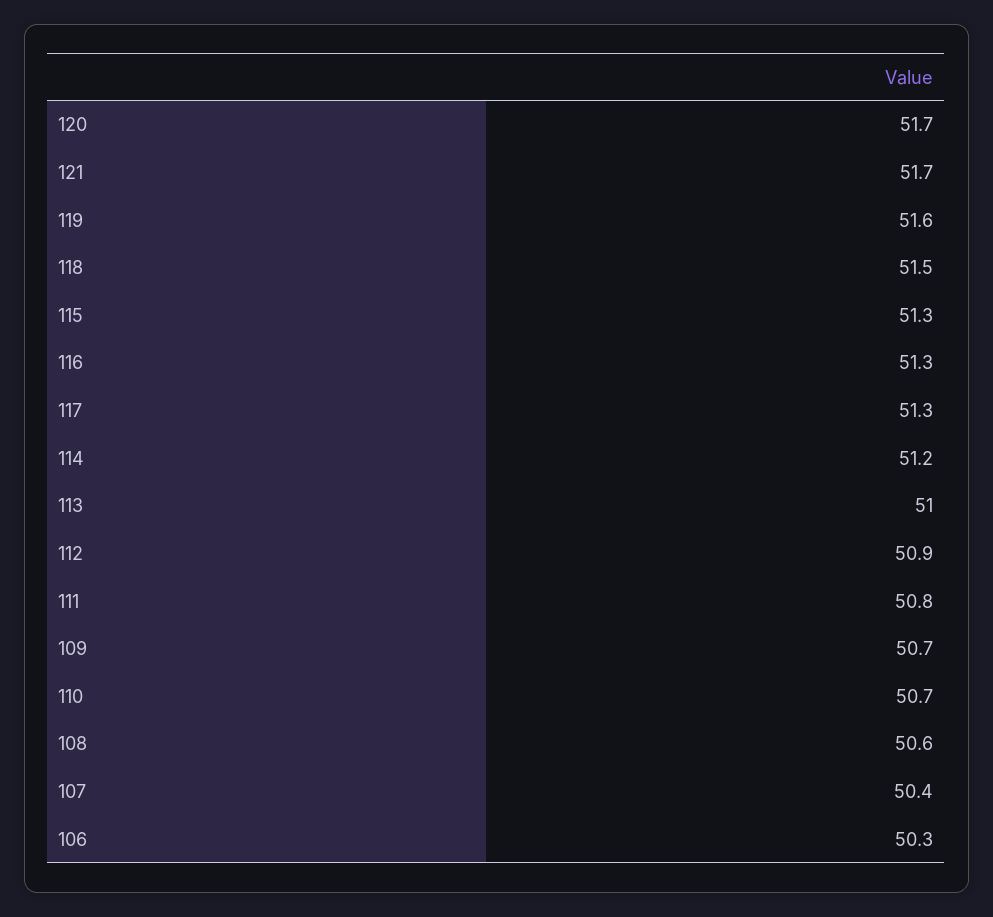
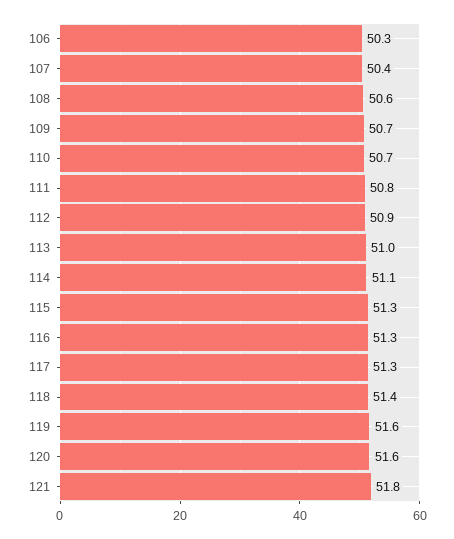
120: 51.7 -> 51.6
121: 51.7 -> 51.8
118: 51.5 -> 51.4
114: 51.2 -> 51.1

